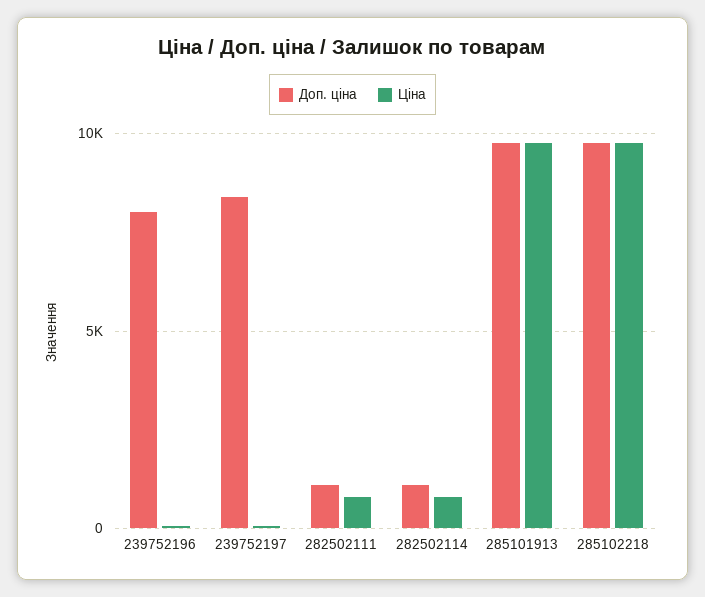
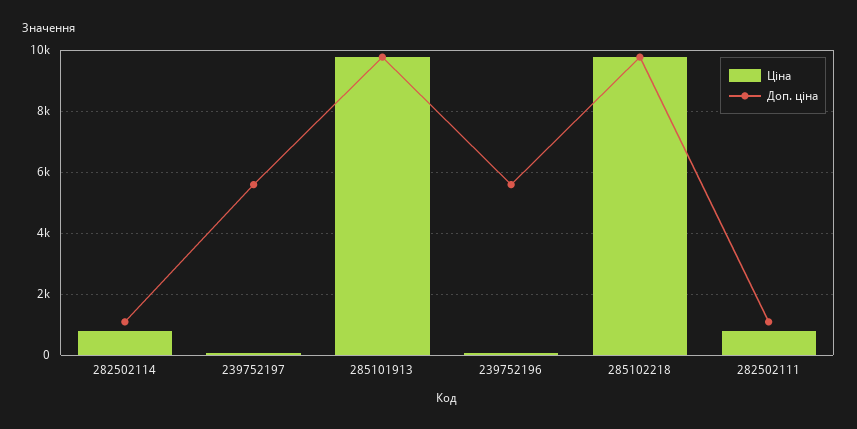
Доп. ціна, 239752196: 8000 -> 5600
Доп. ціна, 239752197: 8500 -> 5600

